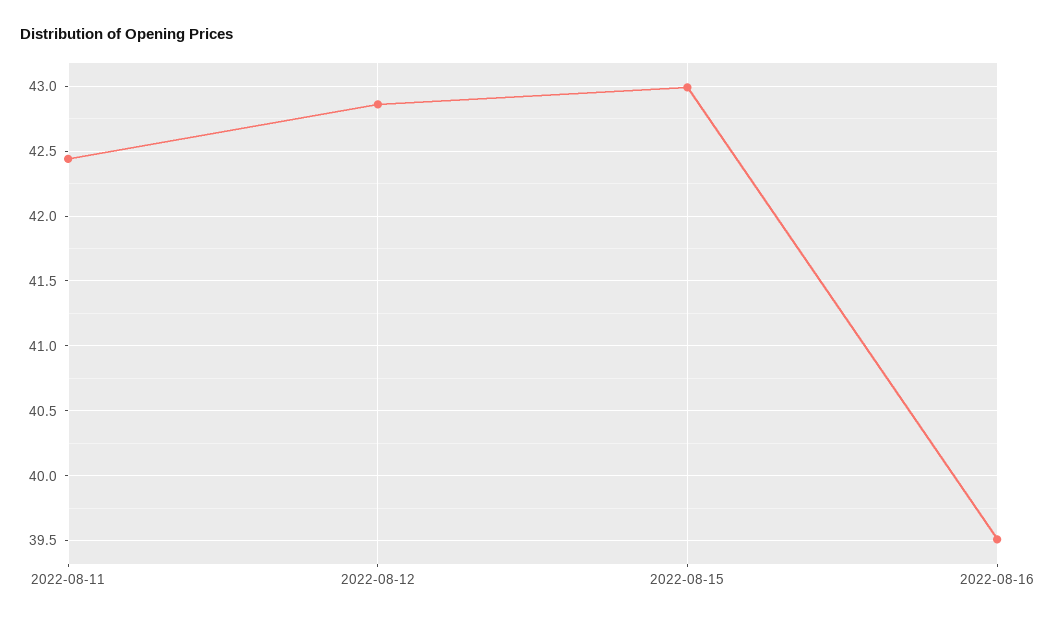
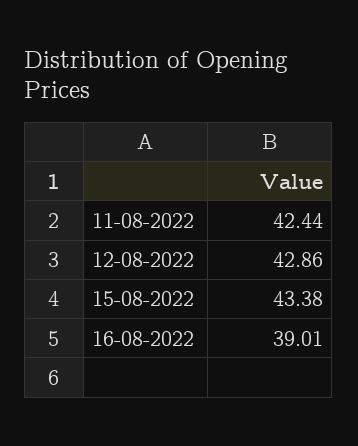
2022-08-15: 43 -> 43.38
2022-08-16: 39.5 -> 39.01

